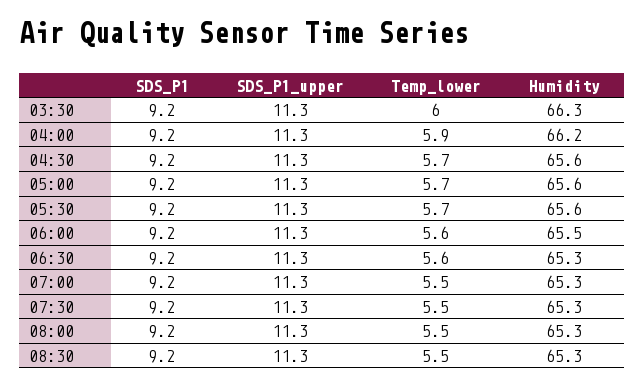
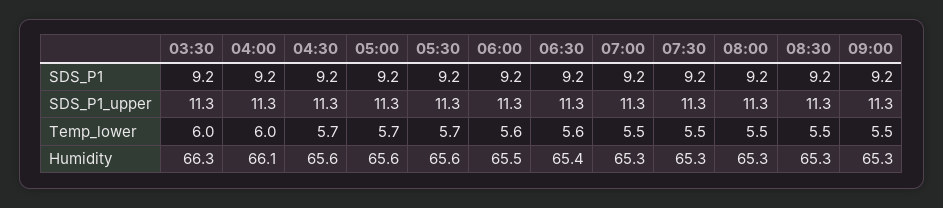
Temp_lower, 04:00: 5.9 -> 6
Humidity, 04:00: 66.2 -> 66.1
Humidity, 06:30: 65.3 -> 65.4
SDS_P1, 09:00: none -> 9.2
SDS_P1_upper, 09:00: none -> 11.3
Temp_lower, 09:00: none -> 5.5
Humidity, 09:00: none -> 65.3

